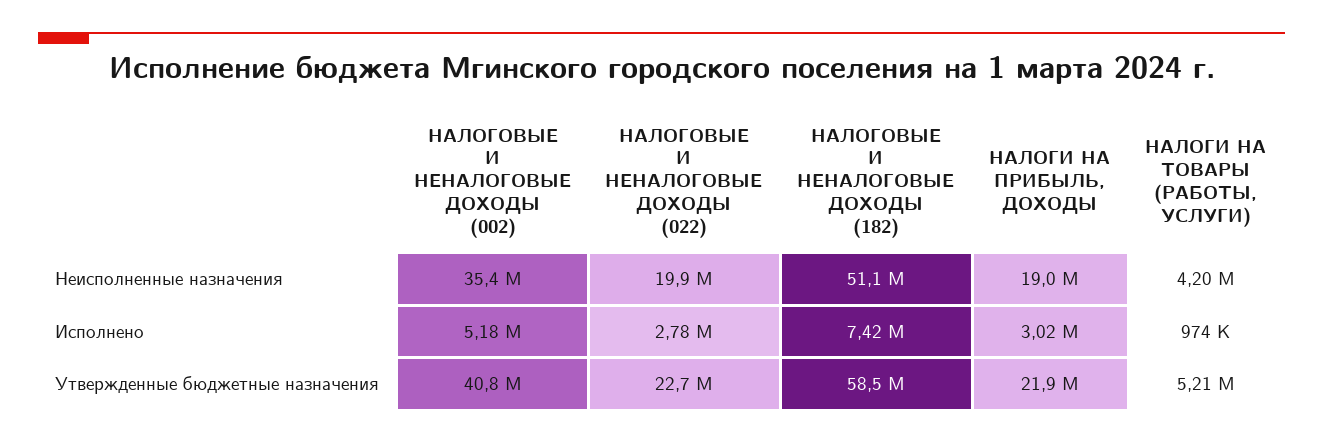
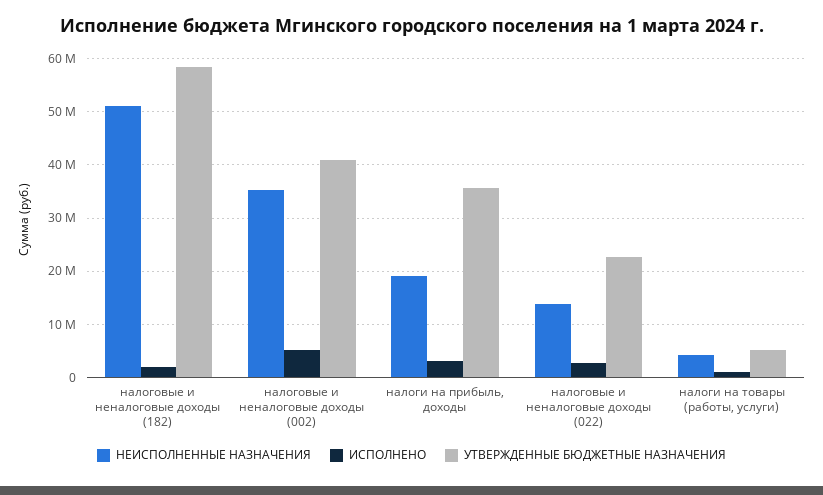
Неисполненные назначения, НАЛОГОВЫЕ И НЕНАЛОГОВЫЕ ДОХОДЫ (022): 19900000 -> 14000000
Исполнено, НАЛОГОВЫЕ И НЕНАЛОГОВЫЕ ДОХОДЫ (182): 7420000 -> 2000000
Утвержденные бюджетные назначения, НАЛОГИ НА ПРИБЫЛЬ, ДОХОДЫ: 21900000 -> 36000000

